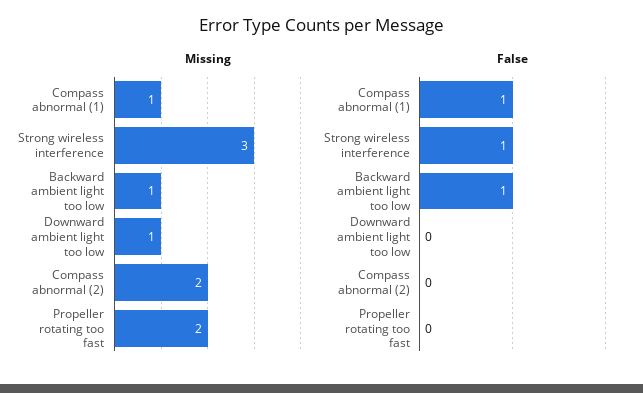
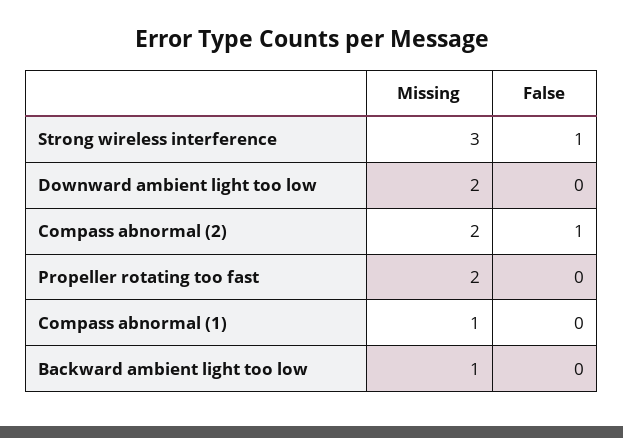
Missing, Downward ambient light too low: 1 -> 2
False, Compass abnormal (1): 1 -> 0
False, Backward ambient light too low: 1 -> 0
False, Compass abnormal (2): 0 -> 1

